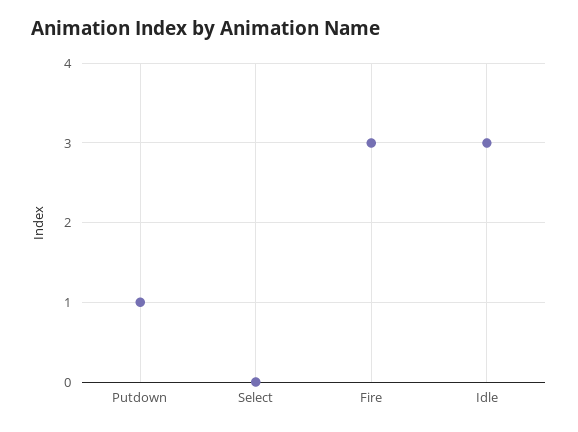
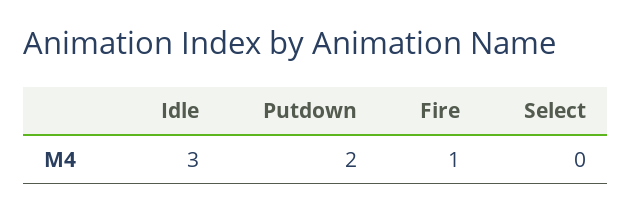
Putdown: 1 -> 2
Fire: 3 -> 1

